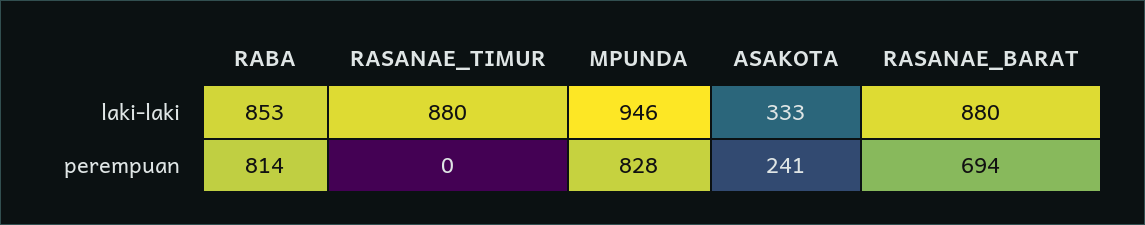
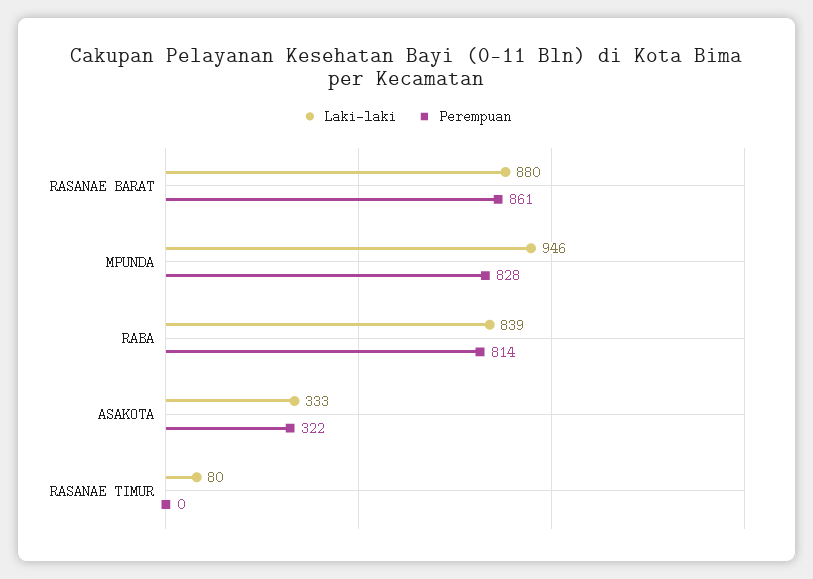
laki-laki, RABA: 853 -> 839
laki-laki, RASANAE_TIMUR: 880 -> 80
perempuan, ASAKOTA: 241 -> 322
perempuan, RASANAE_BARAT: 694 -> 861

